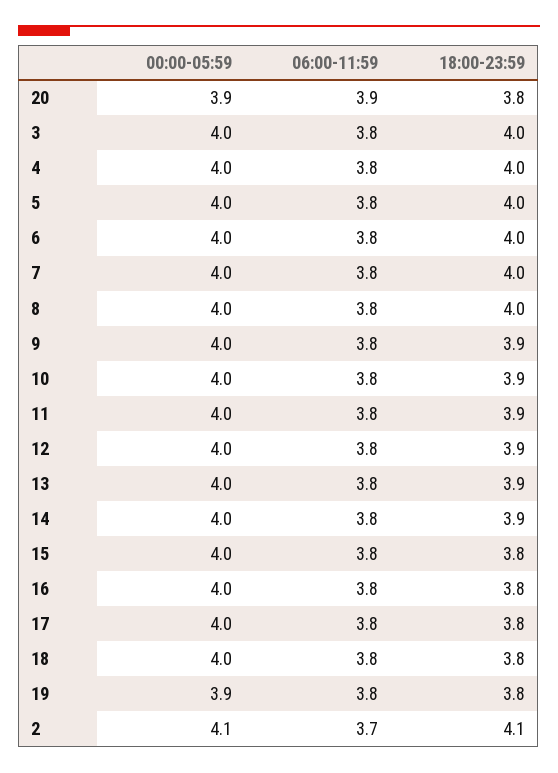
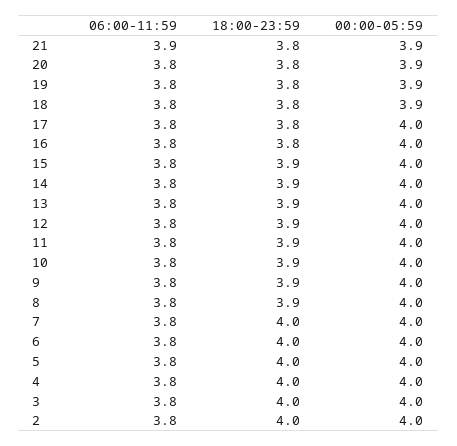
06:00-11:59, 20: 3.9 -> 3.8
18:00-23:59, 8: 4 -> 3.9
18:00-23:59, 15: 3.8 -> 3.9
00:00-05:59, 18: 4 -> 3.9
00:00-05:59, 2: 4.1 -> 4
06:00-11:59, 2: 3.7 -> 3.8
18:00-23:59, 2: 4.1 -> 4
06:00-11:59, 21: none -> 3.9
18:00-23:59, 21: none -> 3.8
00:00-05:59, 21: none -> 3.9

